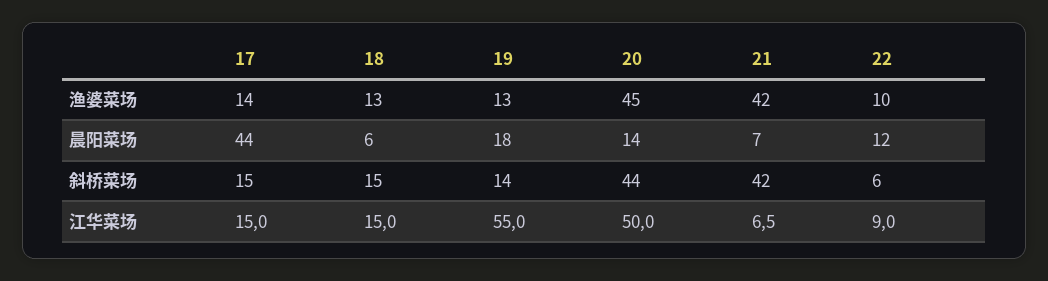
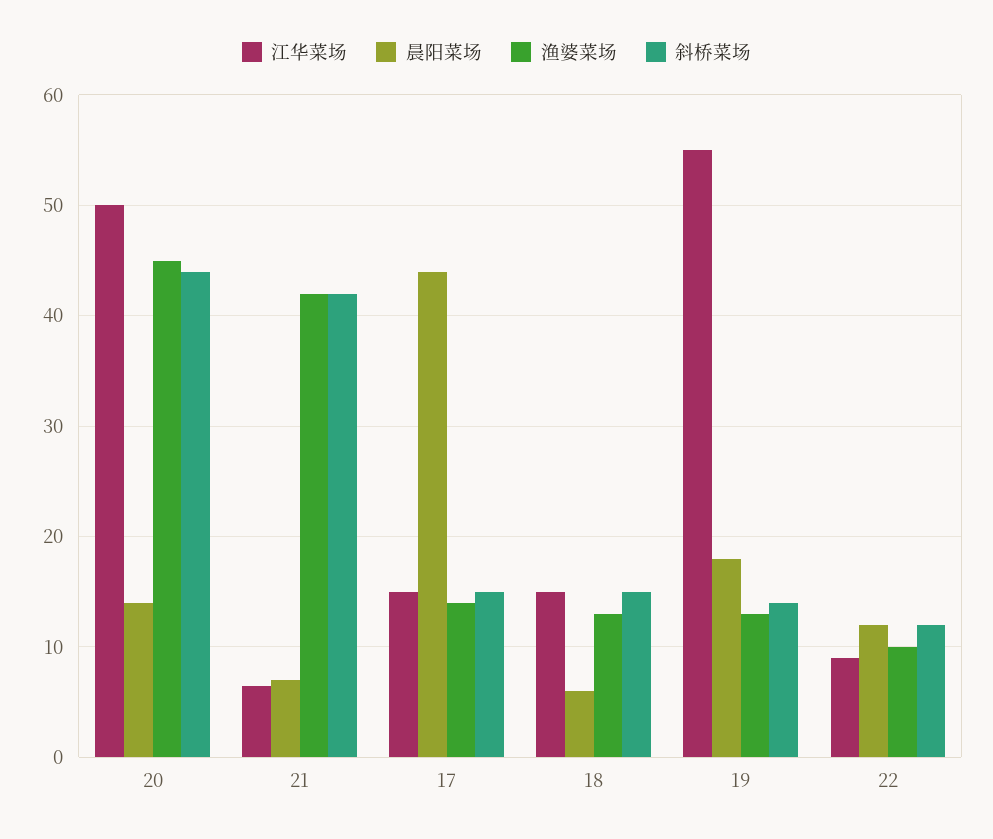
斜桥菜场, 22: 6 -> 12

